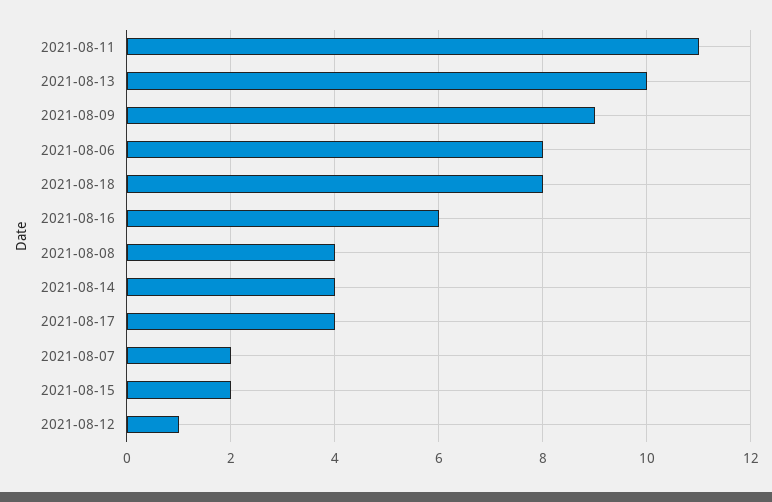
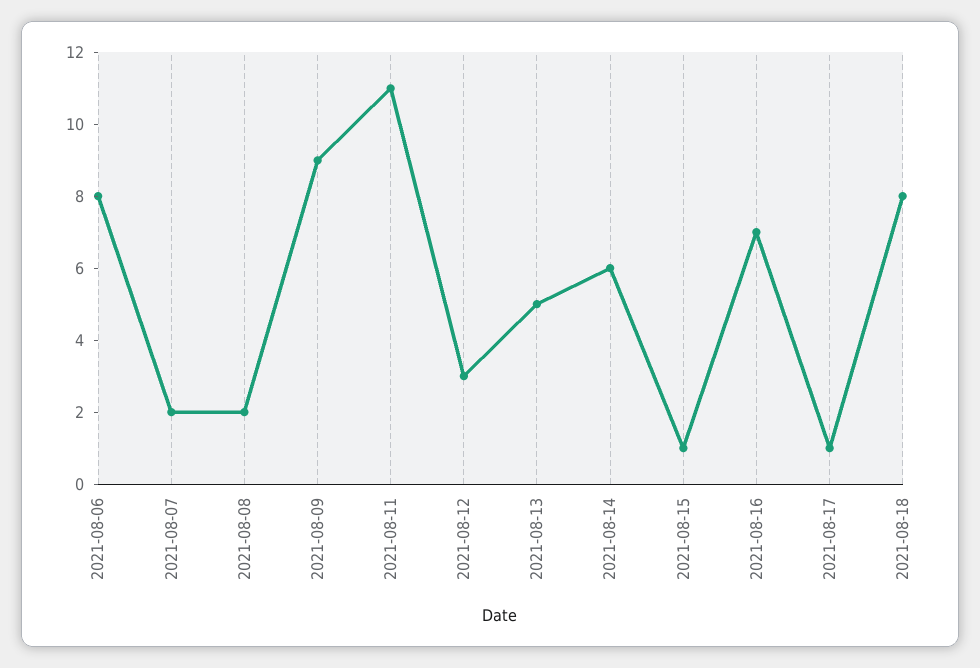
2021-08-13: 10 -> 5
2021-08-16: 6 -> 7
2021-08-08: 4 -> 2
2021-08-14: 4 -> 6
2021-08-17: 4 -> 1
2021-08-15: 2 -> 1
2021-08-12: 1 -> 3

